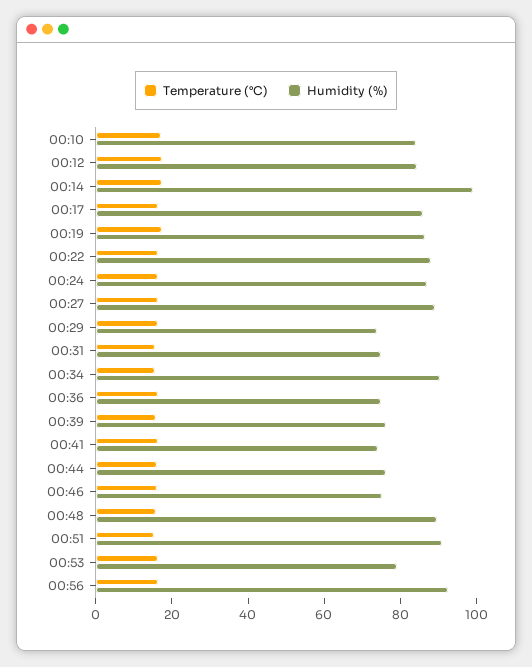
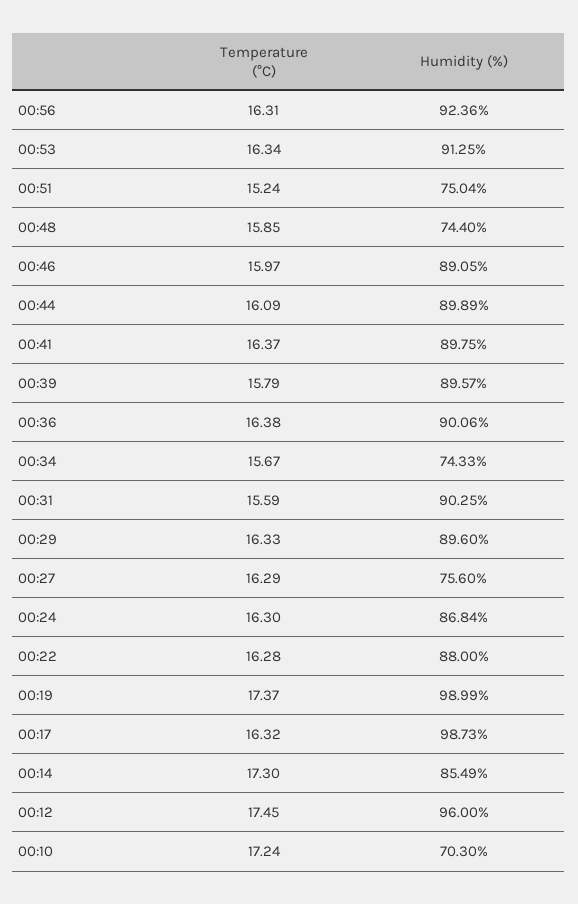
Humidity (%), 00:10: 85 -> 70.3
Humidity (%), 00:12: 85 -> 96
Humidity (%), 00:14: 100 -> 85.49
Humidity (%), 00:17: 85 -> 98.73
Humidity (%), 00:19: 85 -> 98.99
Humidity (%), 00:27: 90 -> 75.6
Humidity (%), 00:29: 75 -> 89.6
Humidity (%), 00:31: 75 -> 90.25
Humidity (%), 00:34: 90 -> 74.33
Humidity (%), 00:36: 75 -> 90.06
Humidity (%), 00:39: 75 -> 89.57
Humidity (%), 00:41: 75 -> 89.75
Humidity (%), 00:44: 75 -> 89.89
Humidity (%), 00:46: 75 -> 89.05
Humidity (%), 00:48: 90 -> 74.4
Humidity (%), 00:51: 90 -> 75.04
Humidity (%), 00:53: 80 -> 91.25

